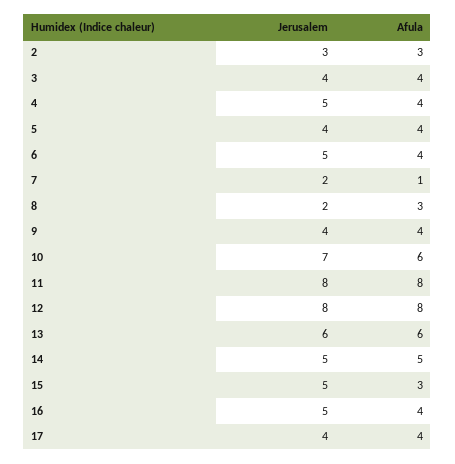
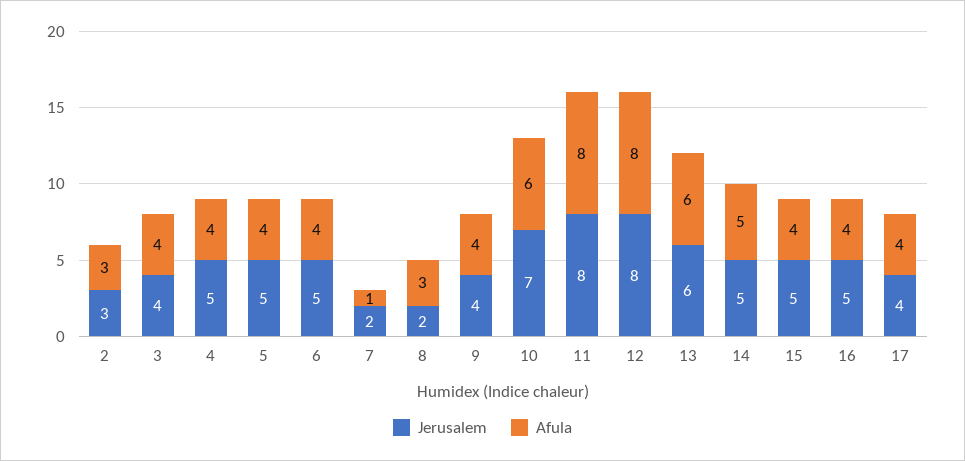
Jerusalem, 5: 4 -> 5
Afula, 15: 3 -> 4

